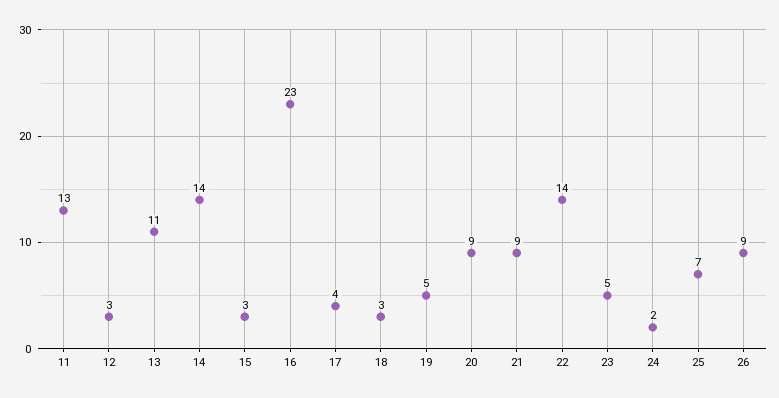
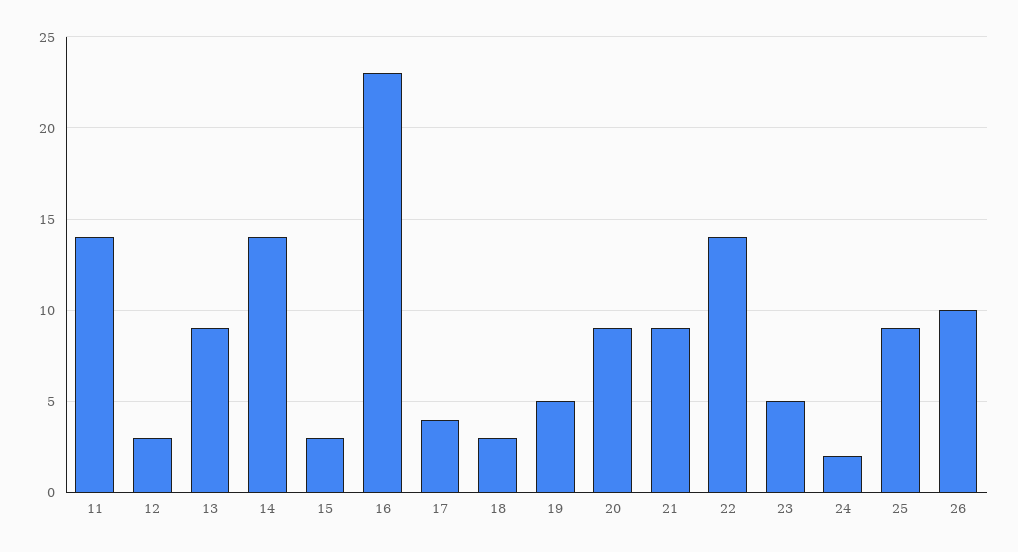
11: 13 -> 14
13: 11 -> 9
25: 7 -> 9
26: 9 -> 10

